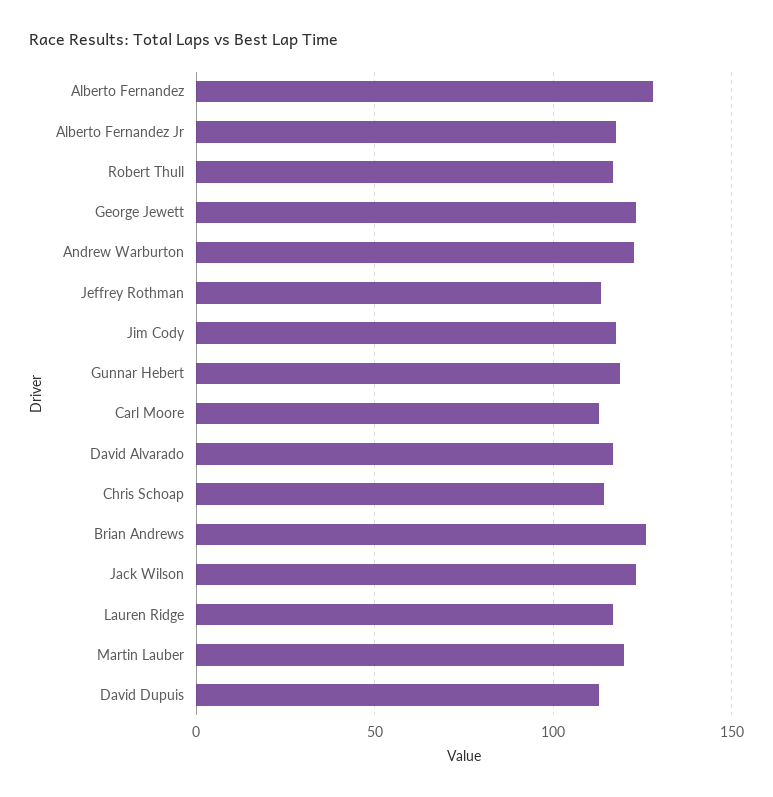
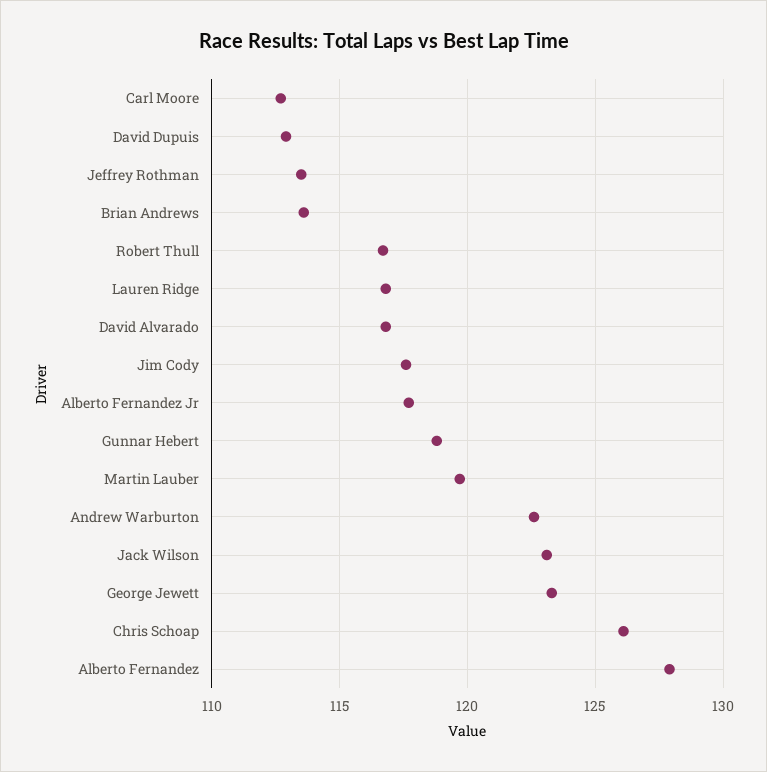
Chris Schoap: 115 -> 126
Brian Andrews: 125 -> 113.5

